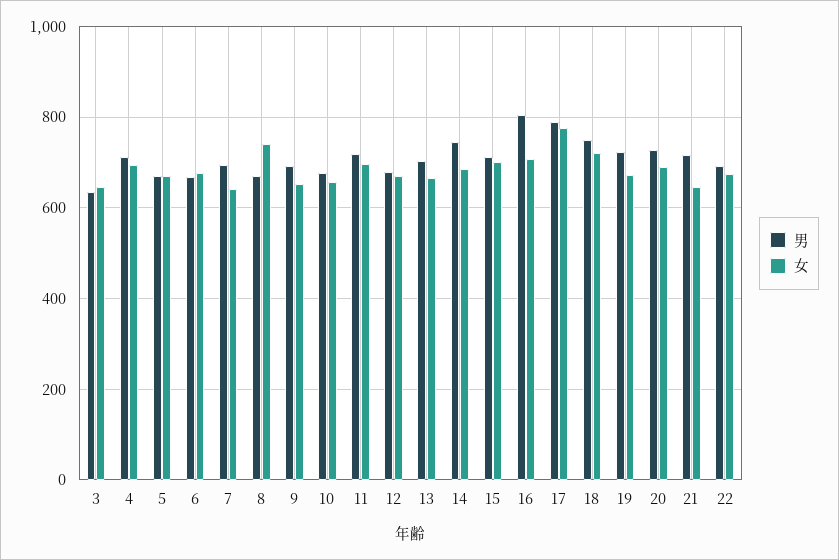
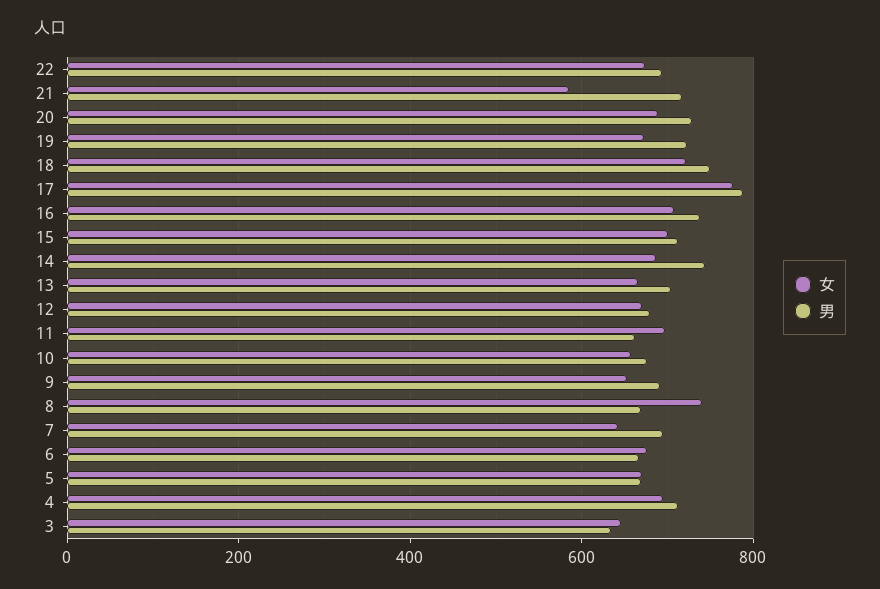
男, 11: 720 -> 660
男, 16: 800 -> 740
女, 21: 640 -> 580

